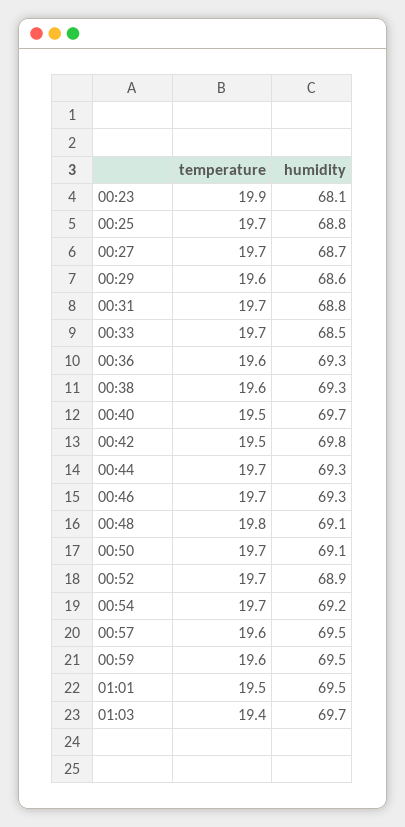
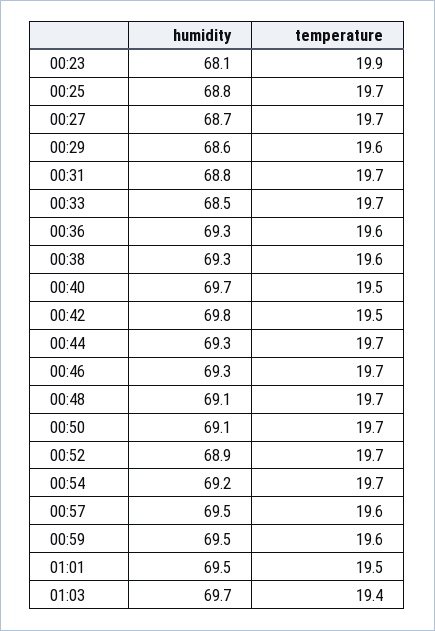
temperature, 00:48: 19.8 -> 19.7

